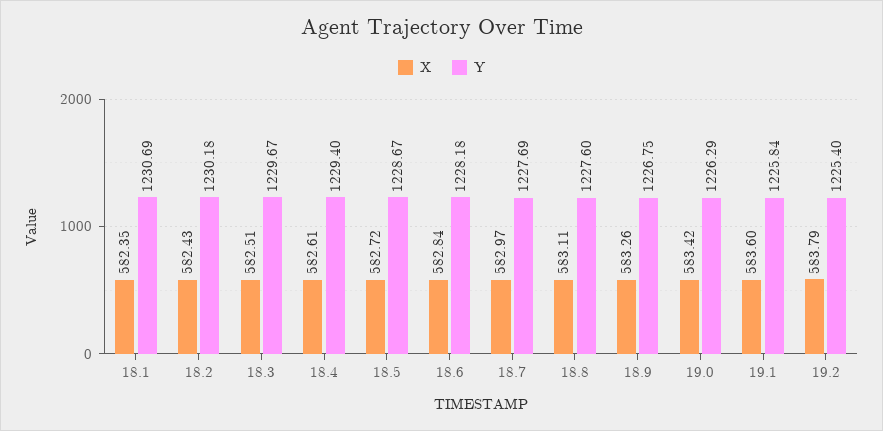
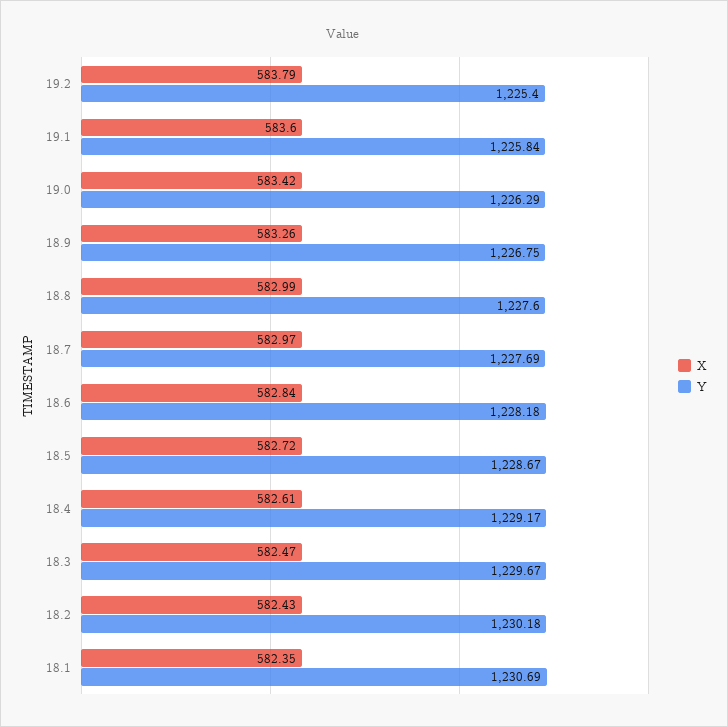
X, 18.3: 582.51 -> 582.47
Y, 18.4: 1229.4 -> 1229.17
X, 18.8: 583.11 -> 582.99

